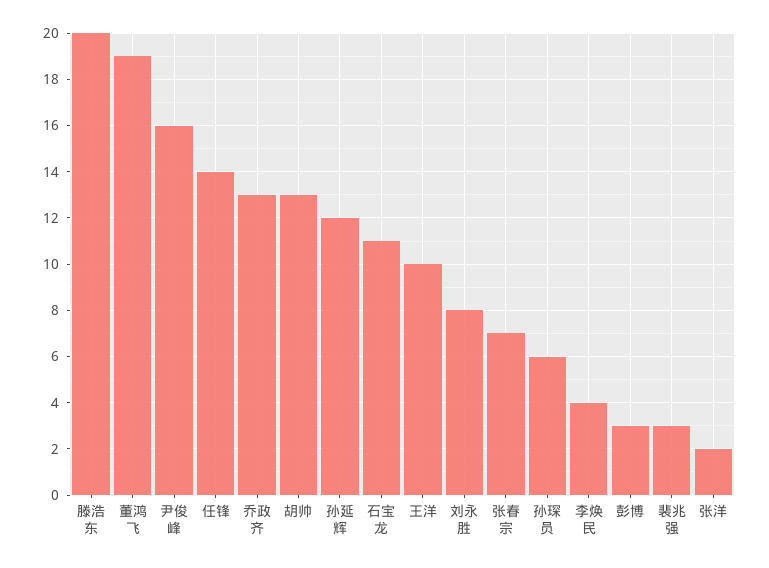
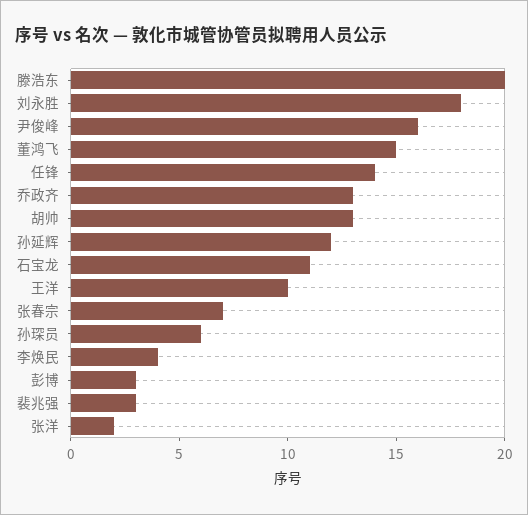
董鸿飞: 19 -> 15
刘永胜: 8 -> 18

